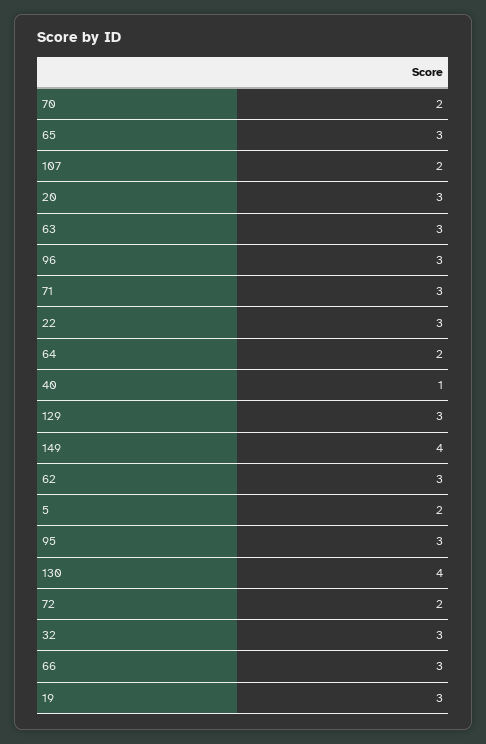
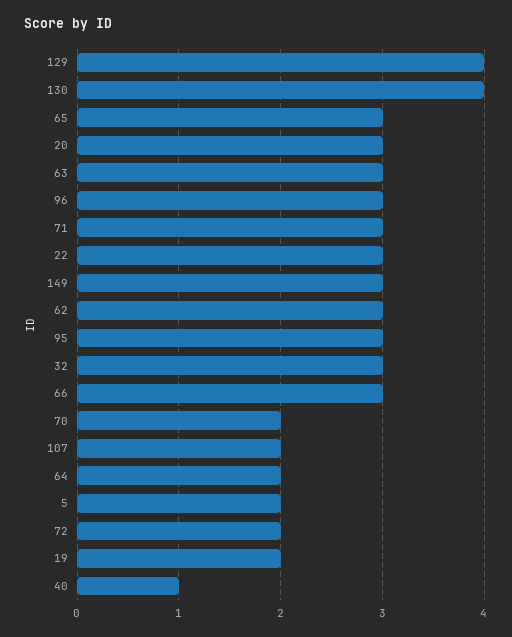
129: 3 -> 4
149: 4 -> 3
19: 3 -> 2

